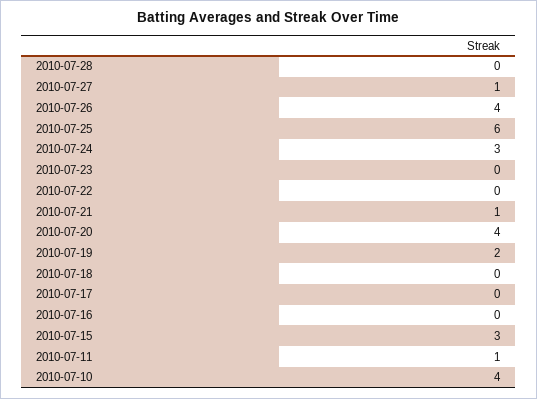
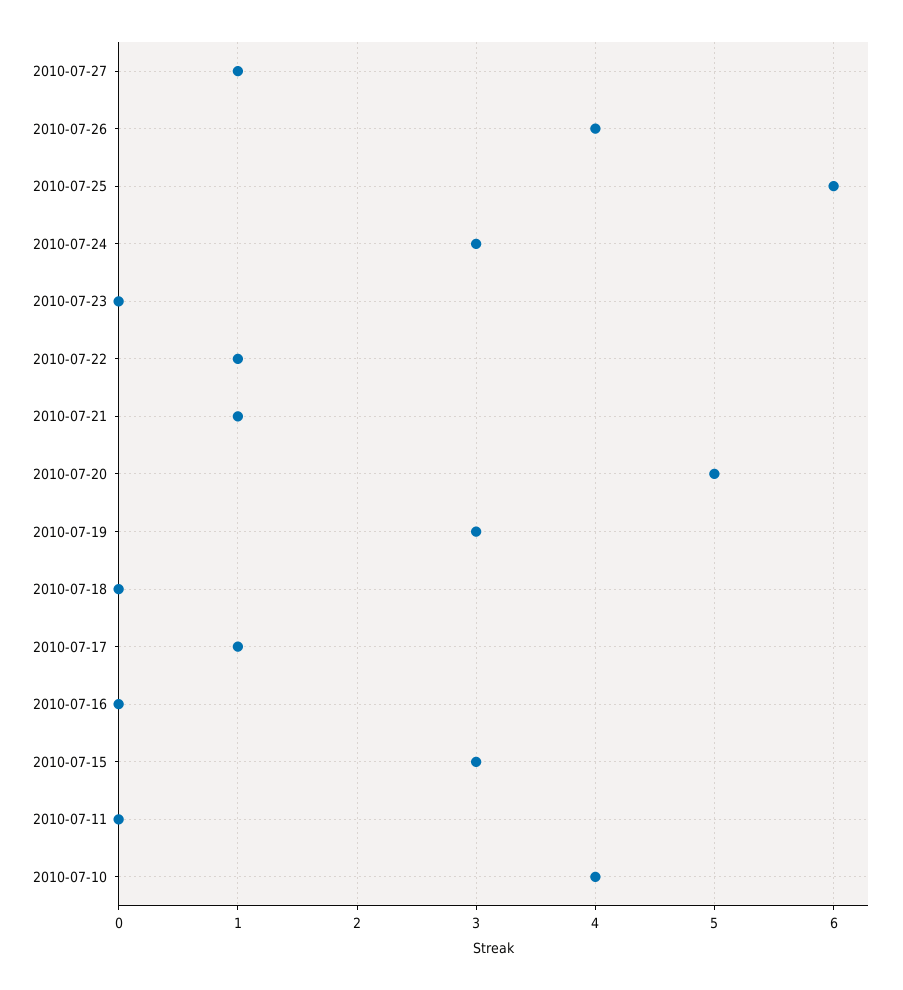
2010-07-28: 0 -> none
2010-07-22: 0 -> 1
2010-07-20: 4 -> 5
2010-07-19: 2 -> 3
2010-07-17: 0 -> 1
2010-07-11: 1 -> 0

